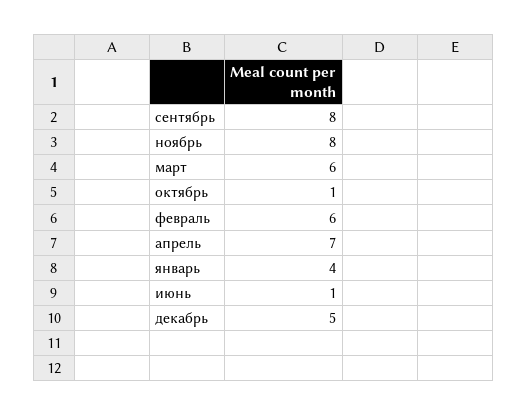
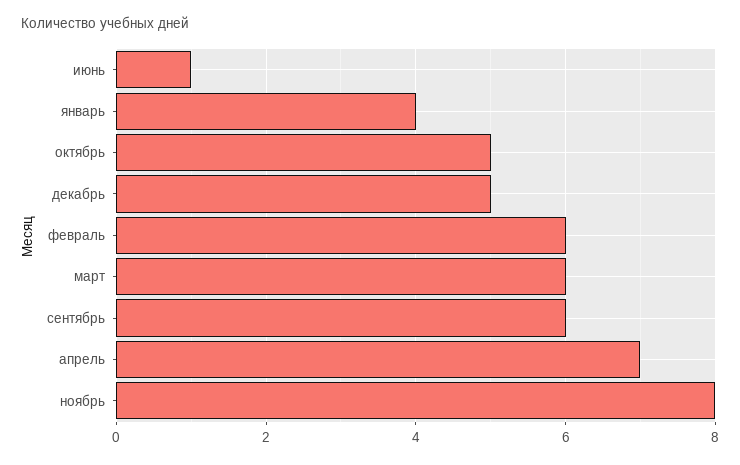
сентябрь: 8 -> 6
октябрь: 1 -> 5

